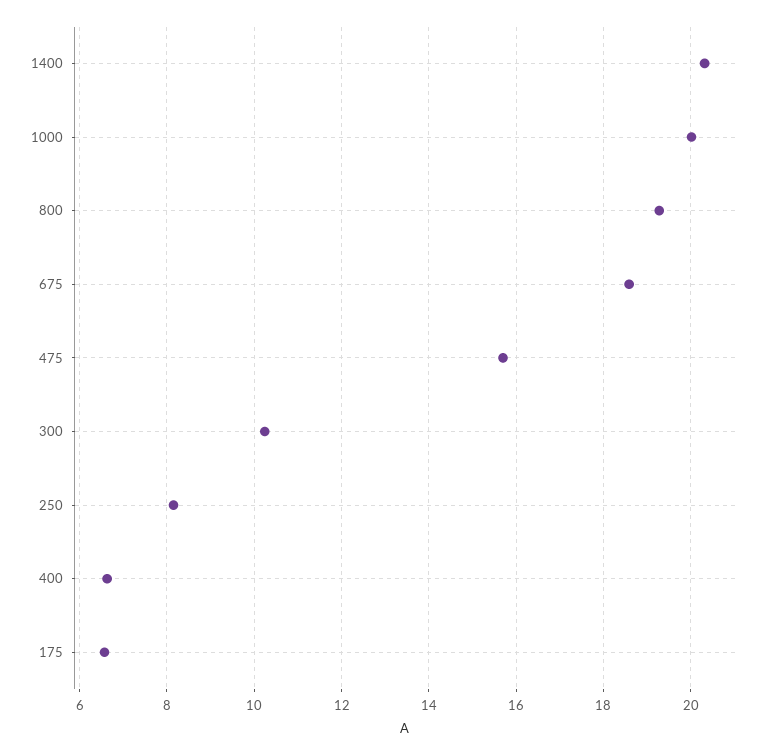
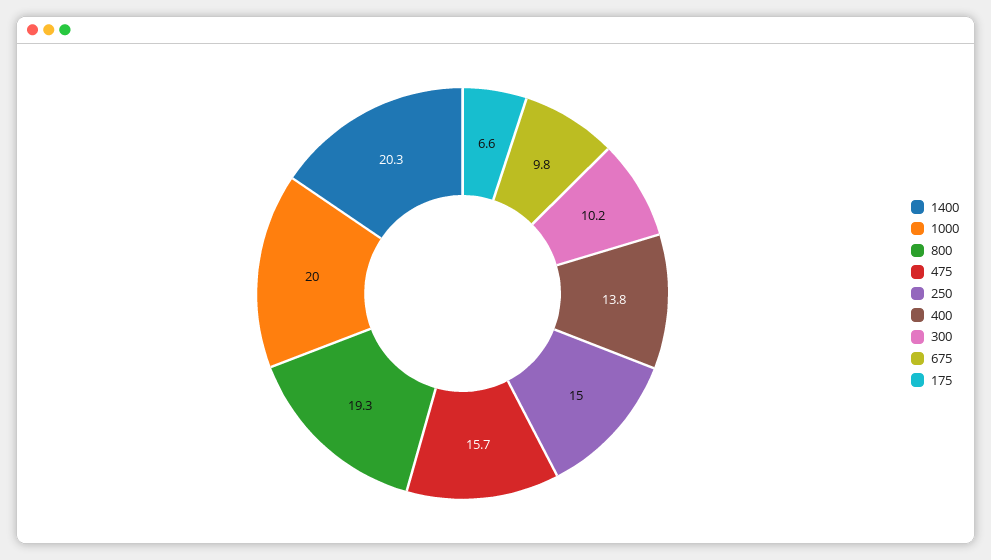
675: 18.6 -> 9.8
250: 8.2 -> 15
400: 6.6 -> 13.8

